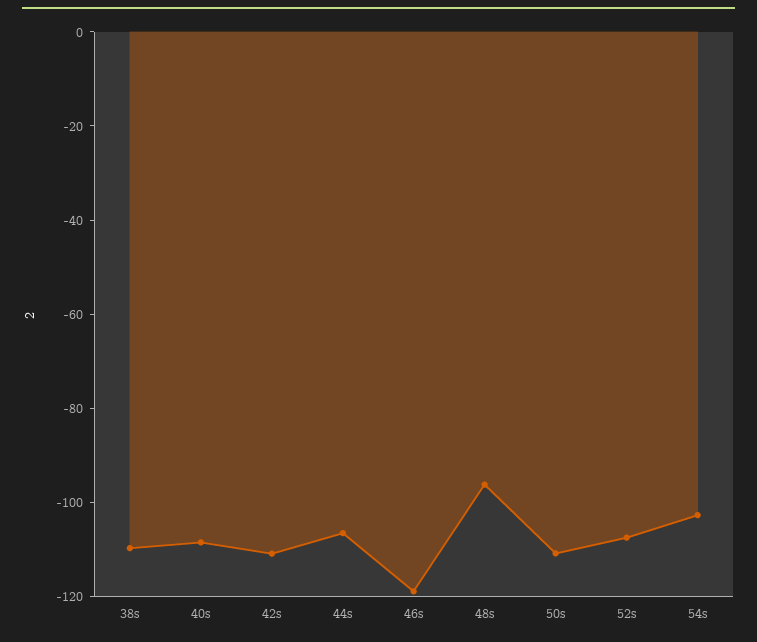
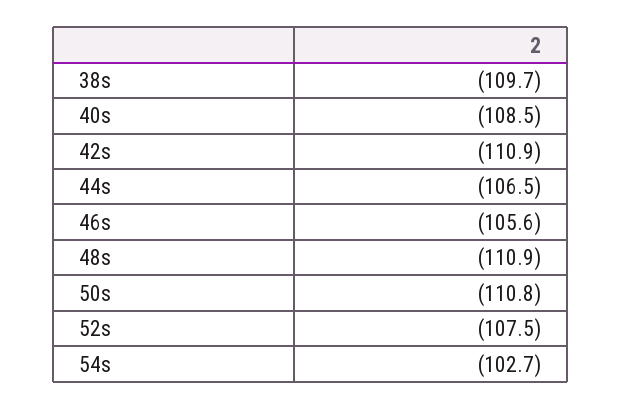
46s: -120 -> -105.6
48s: -95 -> -110.9

